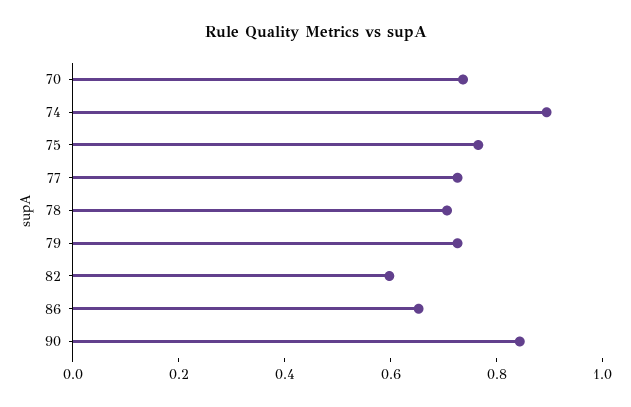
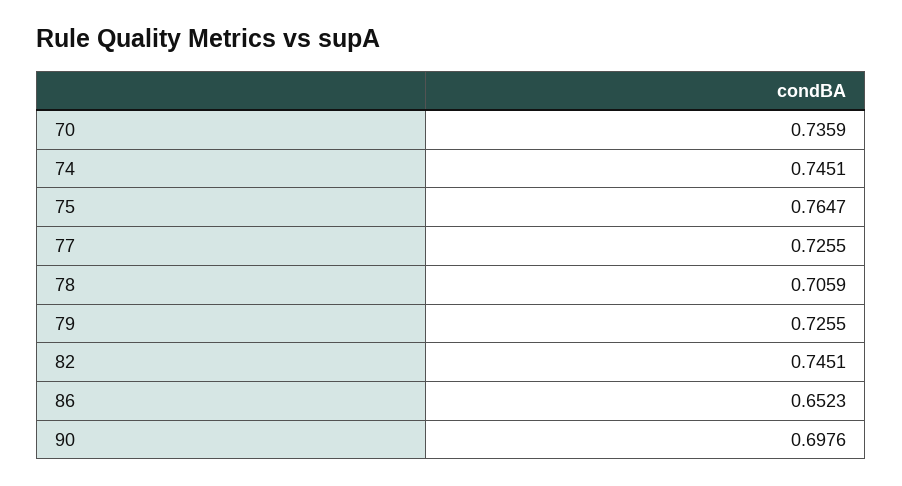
74: 0.9 -> 0.7451
82: 0.6 -> 0.7451
90: 0.85 -> 0.6976

